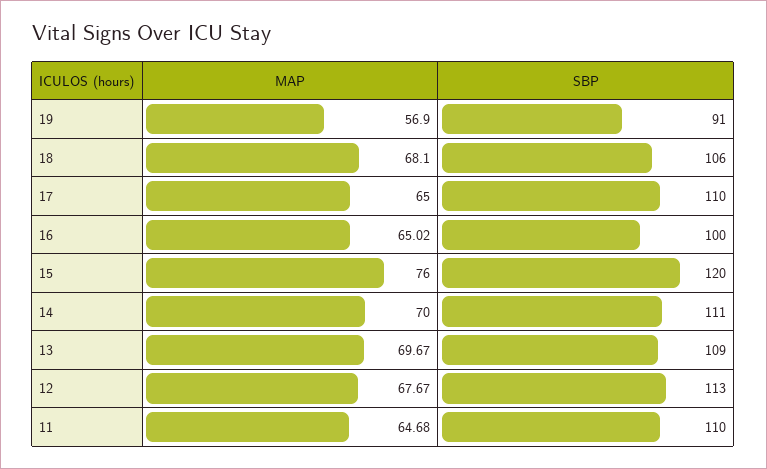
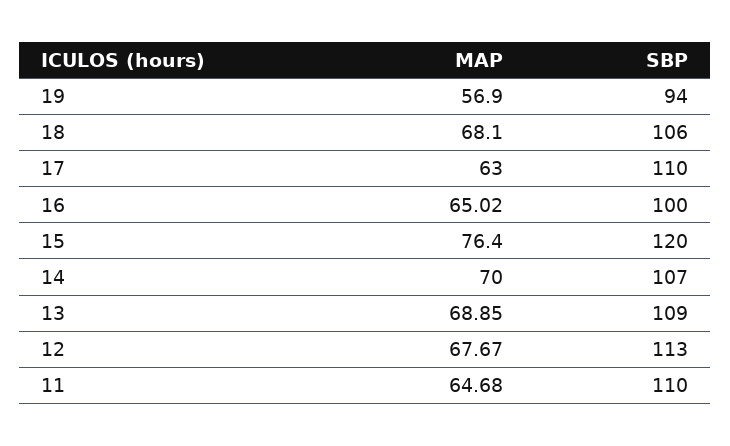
SBP, 19: 91 -> 94
MAP, 17: 65 -> 63
MAP, 15: 76 -> 76.4
SBP, 14: 111 -> 107
MAP, 13: 69.67 -> 68.85

